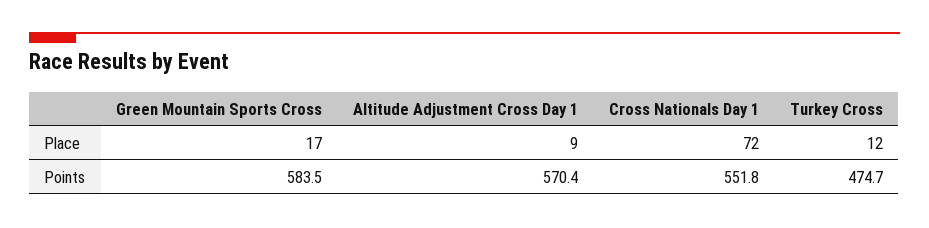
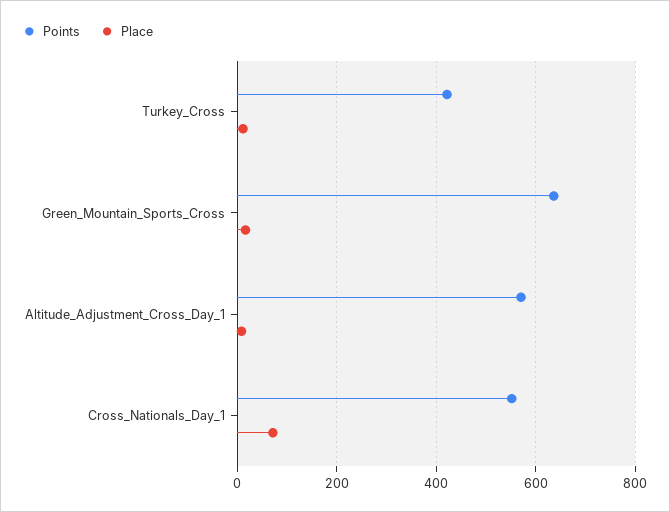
Points, Green Mountain Sports Cross: 583.5 -> 640
Points, Turkey Cross: 474.7 -> 420

